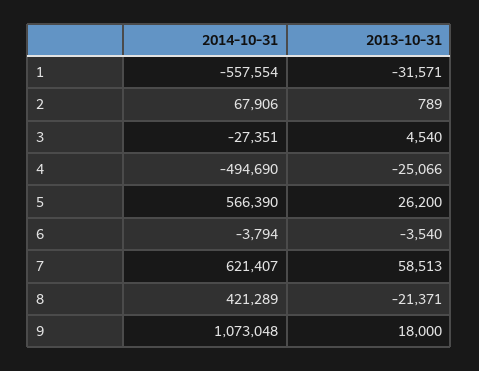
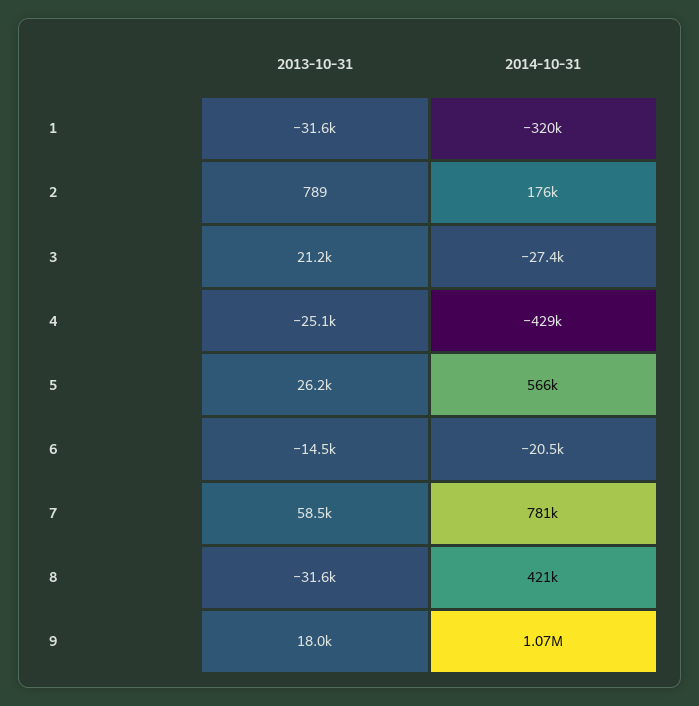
2014-10-31, 1: -557554 -> -320000
2014-10-31, 2: 67906 -> 176000
2013-10-31, 3: 4540 -> 21200
2014-10-31, 4: -494690 -> -429000
2014-10-31, 6: -3794 -> -20500
2013-10-31, 6: -3540 -> -14500
2014-10-31, 7: 621407 -> 781000
2013-10-31, 8: -21371 -> -31600

